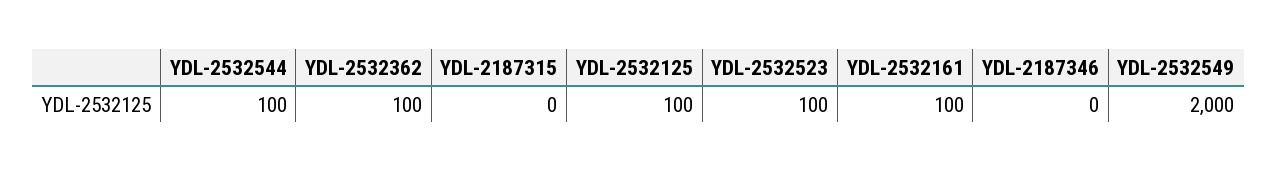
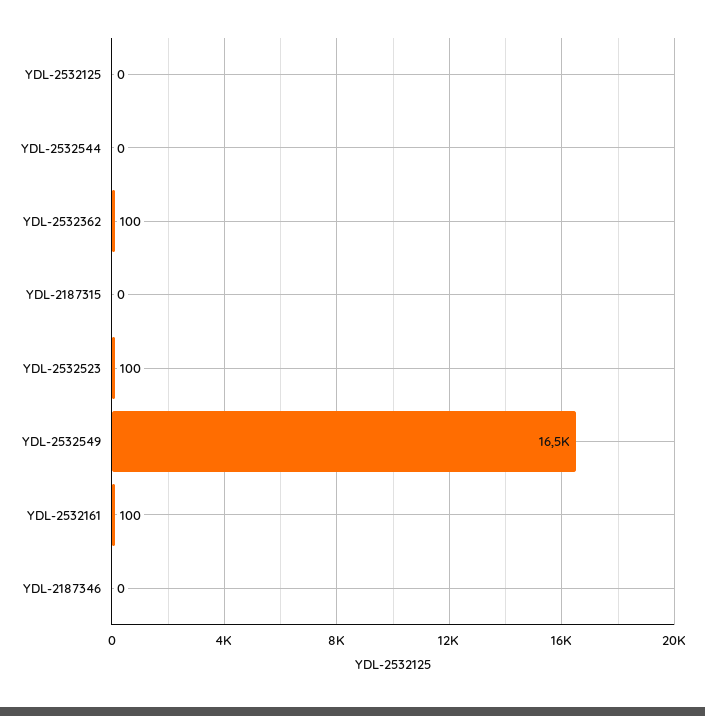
YDL-2532544: 100 -> 0
YDL-2532125: 100 -> 0
YDL-2532549: 2000 -> 16500

